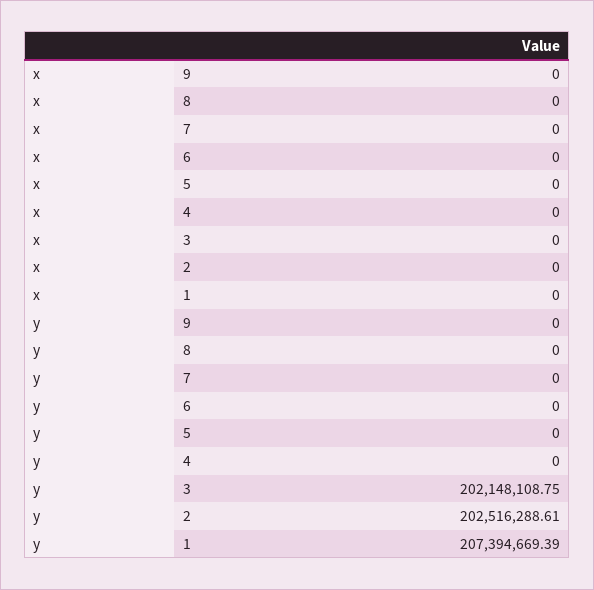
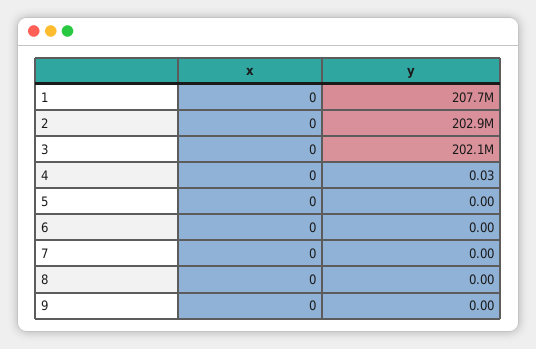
y, 4: 0 -> 0.03
y, 2: 202516288.61 -> 202900000
y, 1: 207394669.39 -> 207700000

